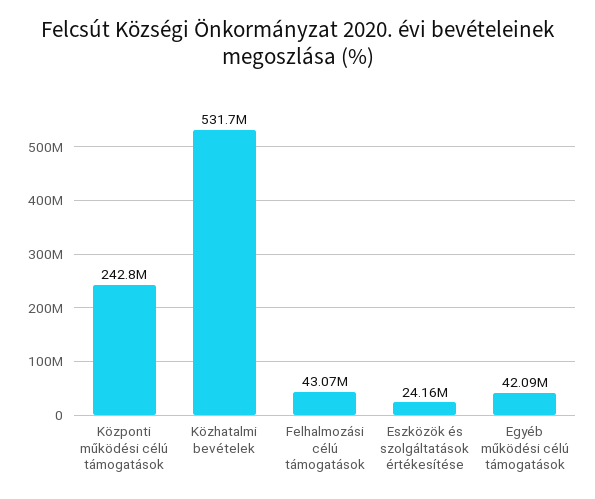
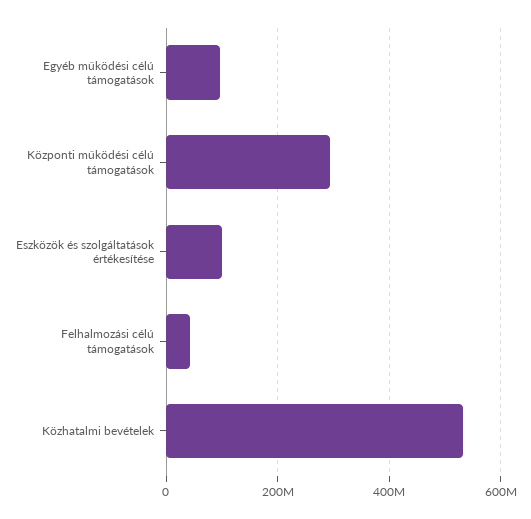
Központi működési célú támogatások: 242800000 -> 300000000
Eszközök és szolgáltatások értékesítése: 24160000 -> 100000000
Egyéb működési célú támogatások: 42090000 -> 100000000

